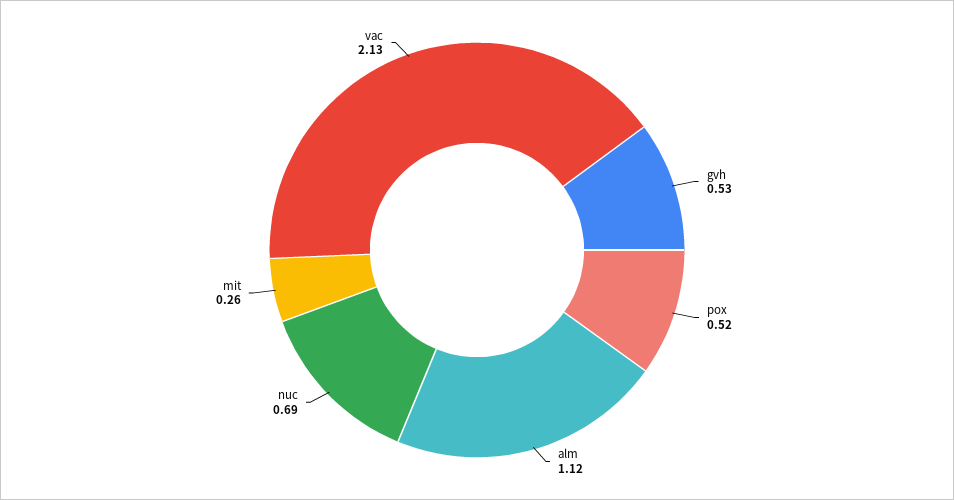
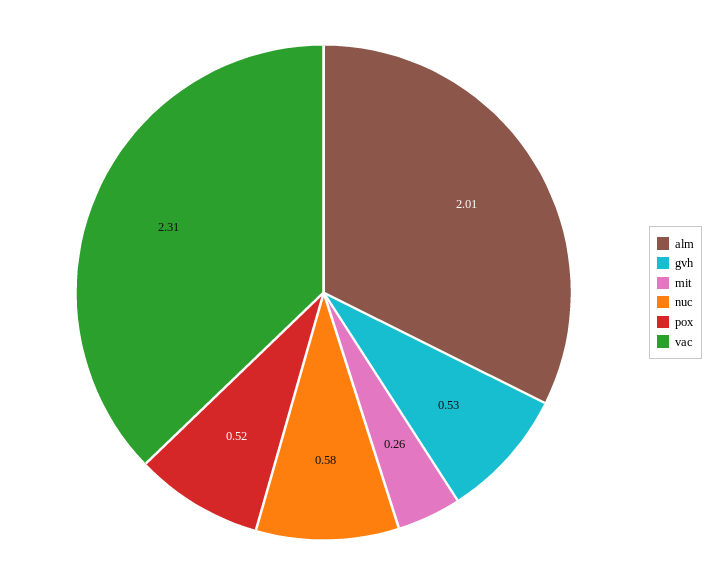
alm: 1.12 -> 2.01
nuc: 0.69 -> 0.58
vac: 2.13 -> 2.31

